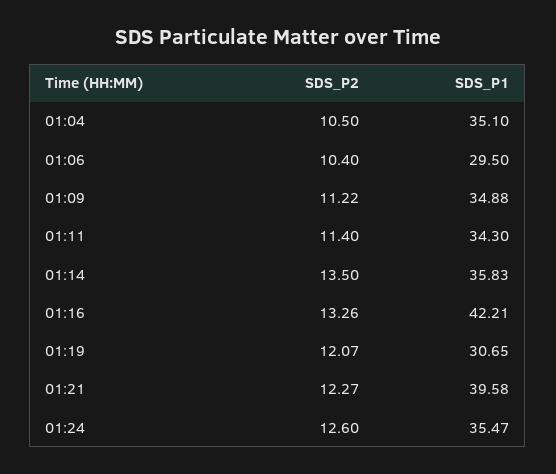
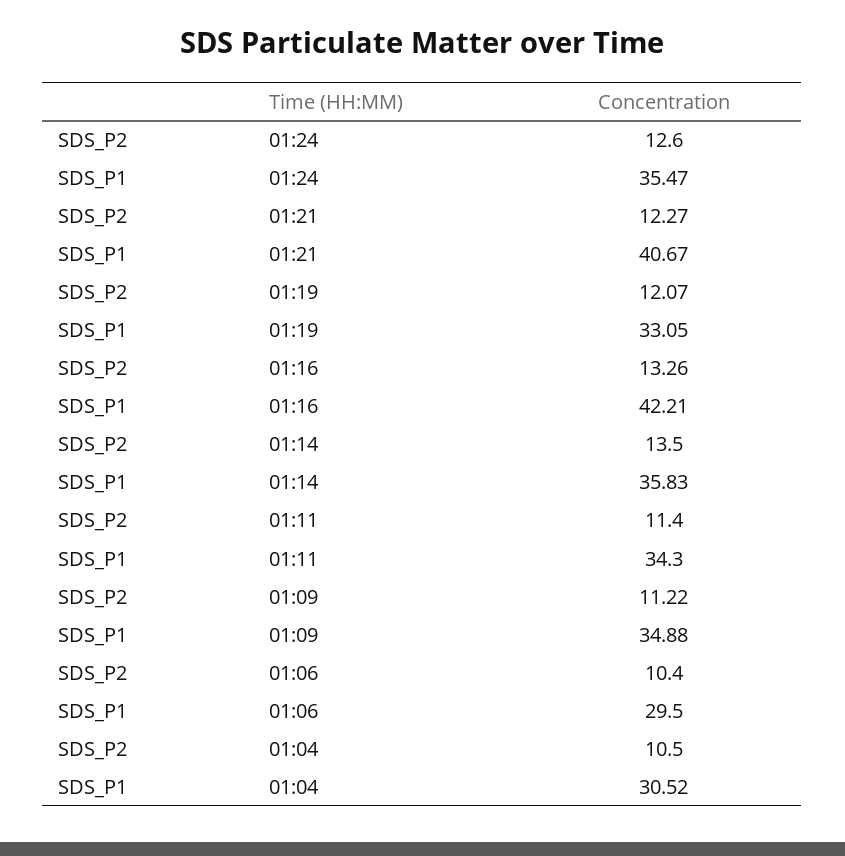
SDS_P1, 01:04: 35.1 -> 30.52
SDS_P1, 01:19: 30.65 -> 33.05
SDS_P1, 01:21: 39.58 -> 40.67

